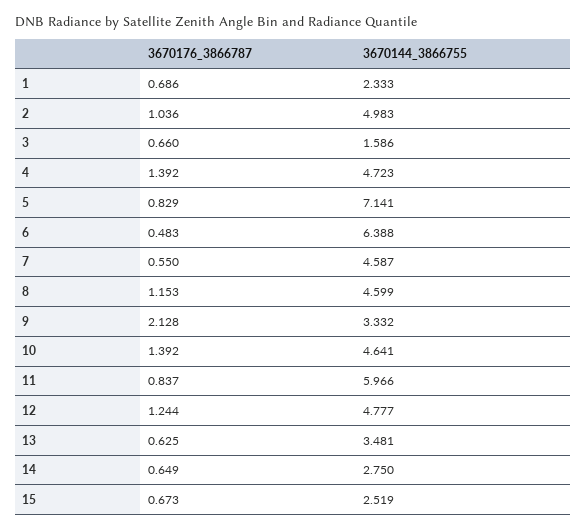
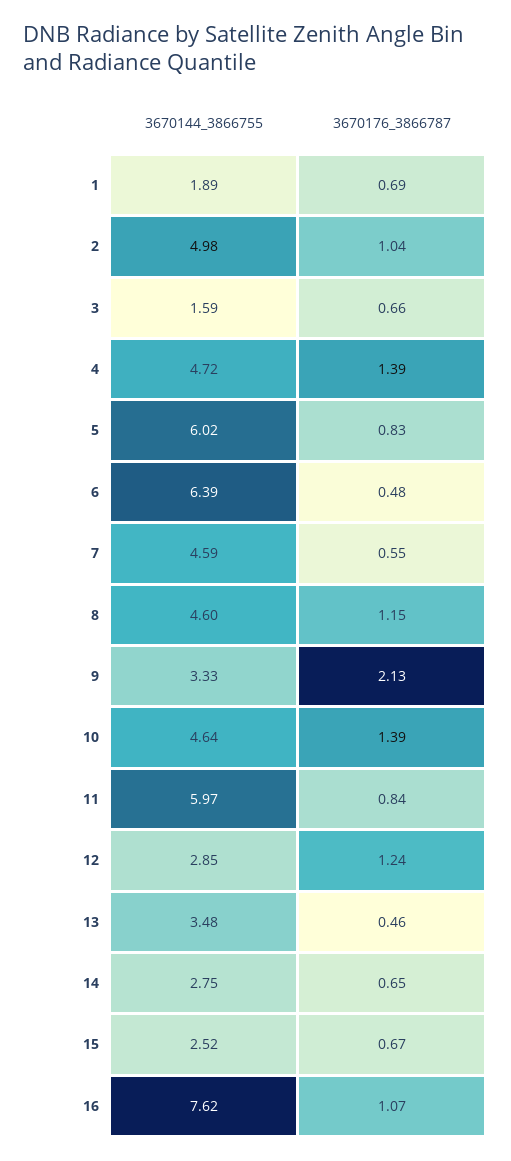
3670144_3866755, 1: 2.333 -> 1.89
3670144_3866755, 5: 7.141 -> 6.02
3670144_3866755, 12: 4.777 -> 2.85
3670176_3866787, 13: 0.625 -> 0.46
3670144_3866755, 16: none -> 7.62
3670176_3866787, 16: none -> 1.07

